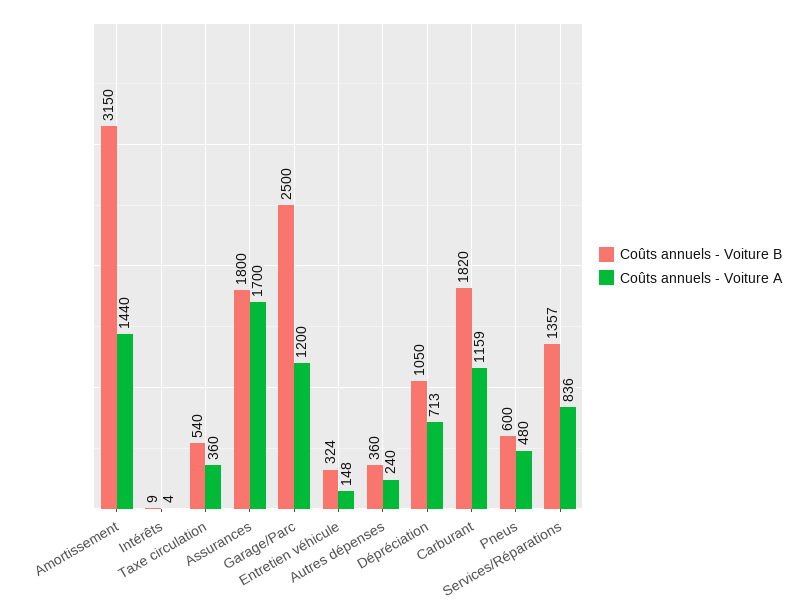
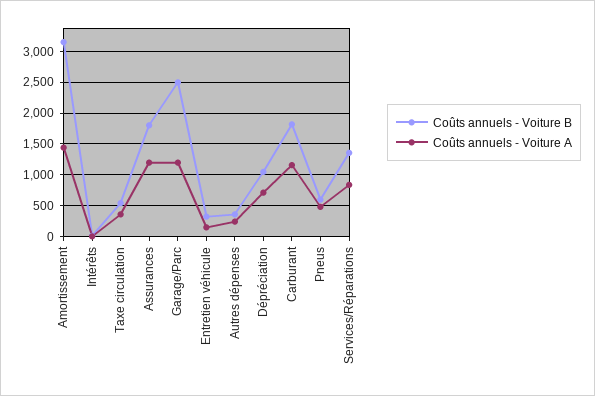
Coûts annuels - Voiture A, Assurances: 1700 -> 1200

